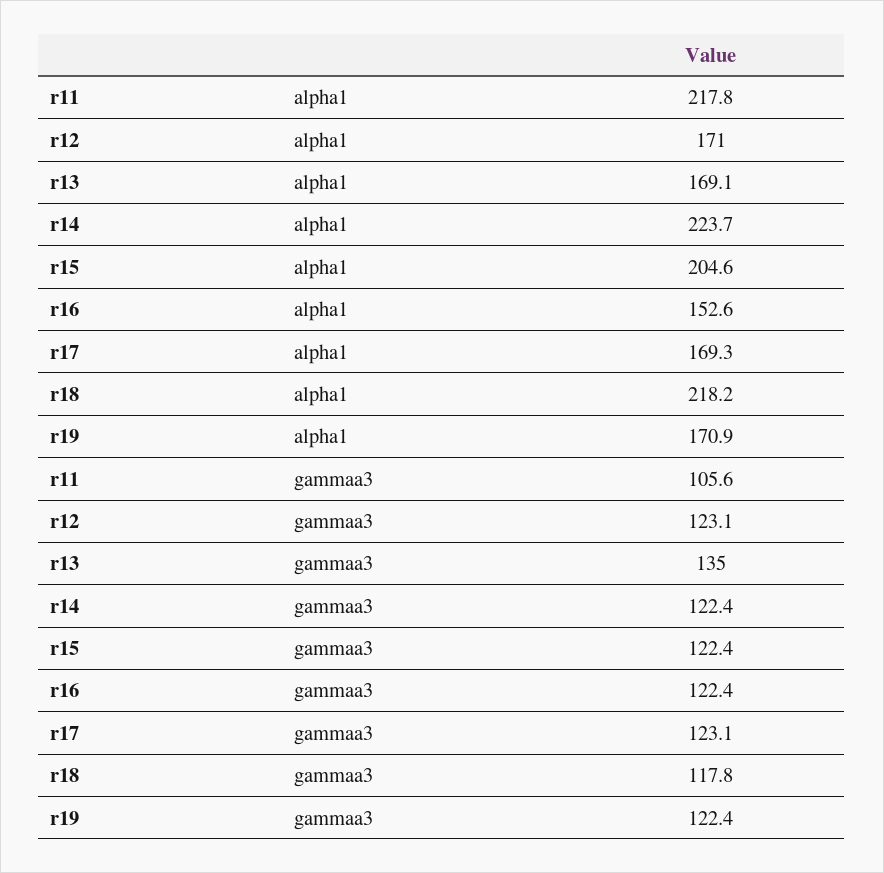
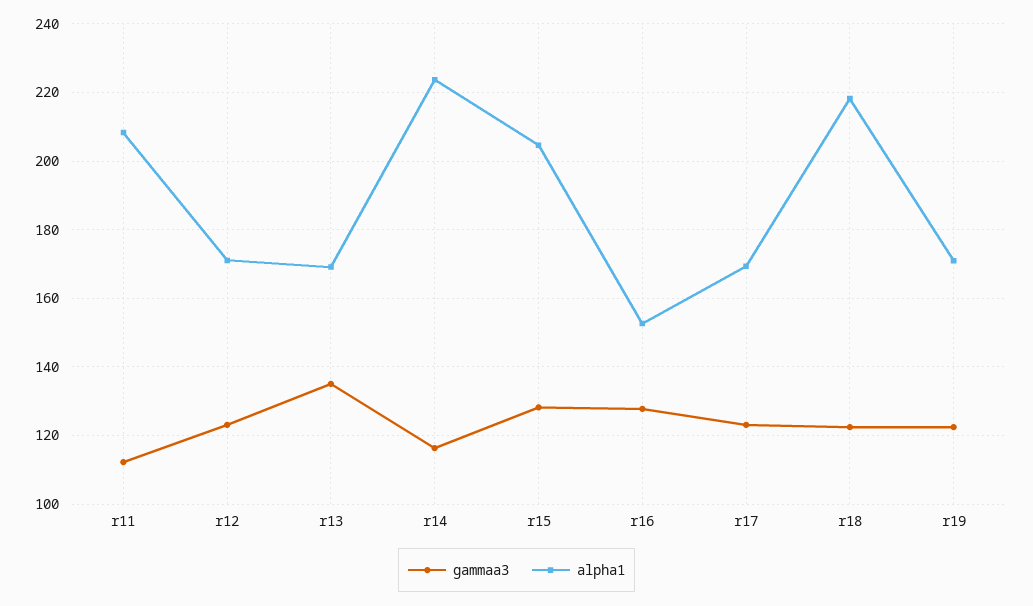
alpha1, r11: 217.8 -> 208
gammaa3, r11: 105.6 -> 112
gammaa3, r14: 122.4 -> 116
gammaa3, r15: 122.4 -> 128
gammaa3, r16: 122.4 -> 128
gammaa3, r18: 117.8 -> 122

